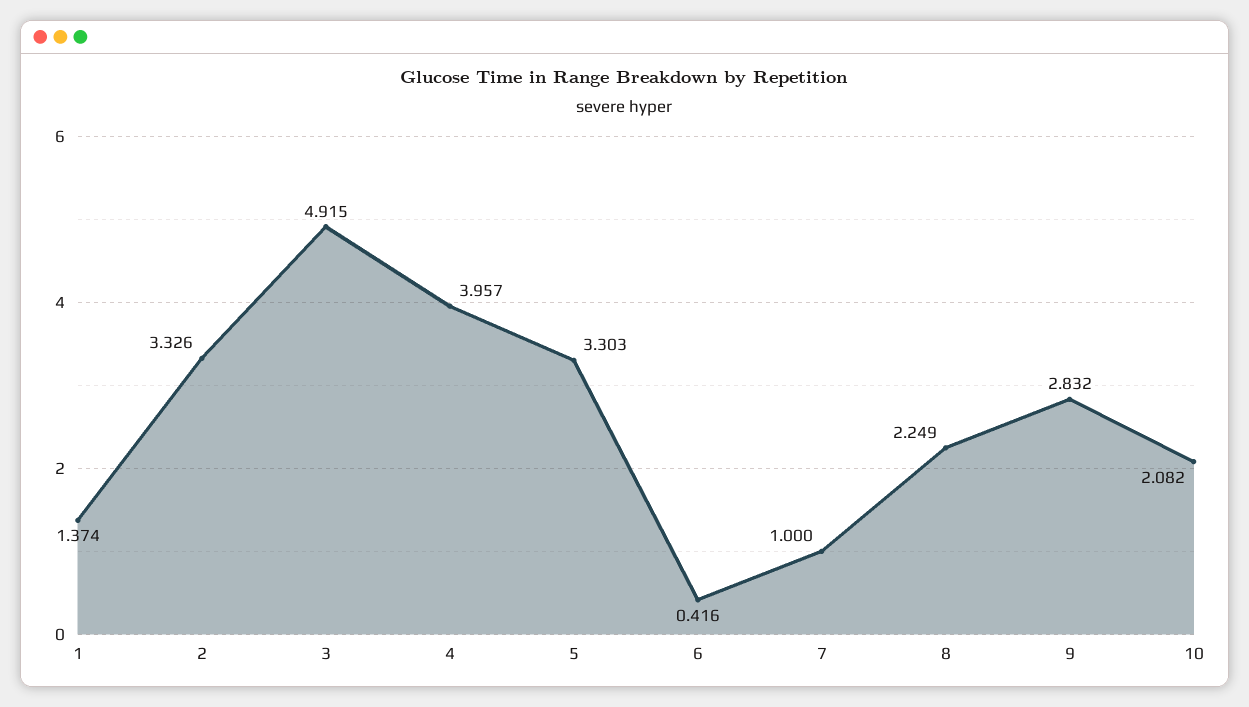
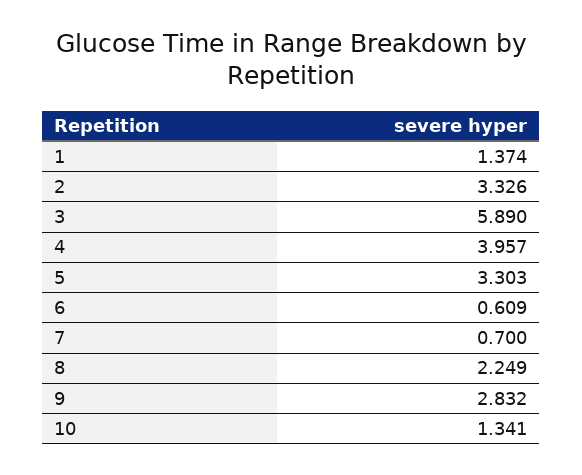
3: 4.915 -> 5.89
6: 0.416 -> 0.609
7: 1 -> 0.7
10: 2.082 -> 1.341

